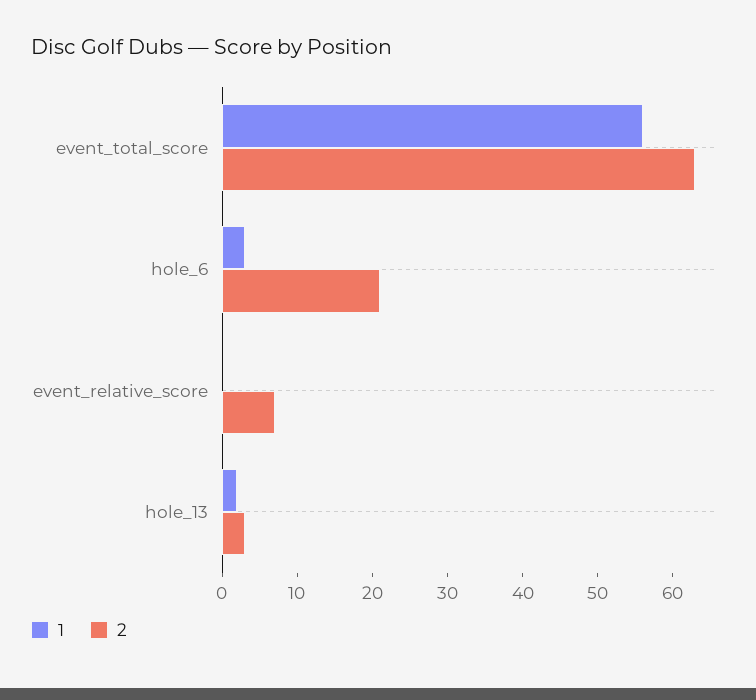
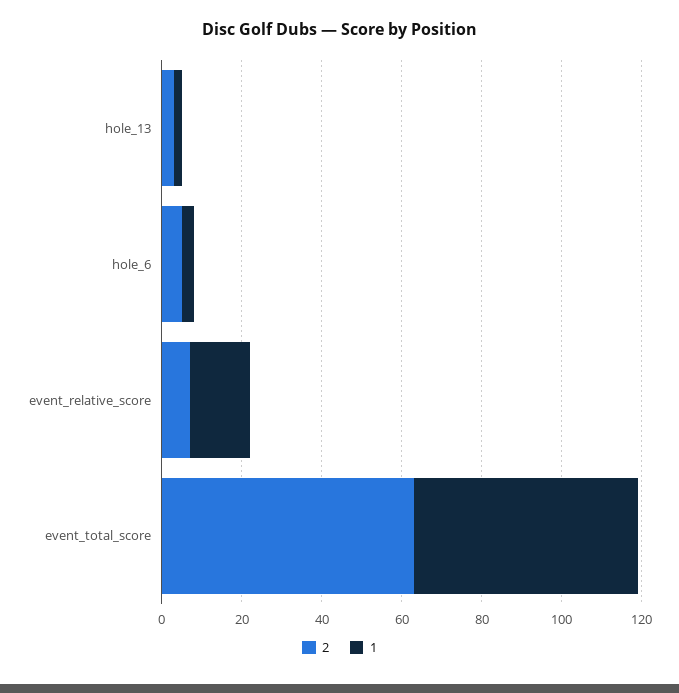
2, hole_6: 20 -> 5
1, event_relative_score: 0 -> 15

